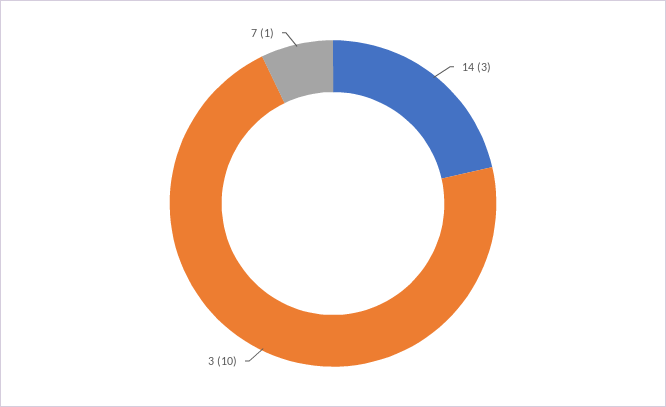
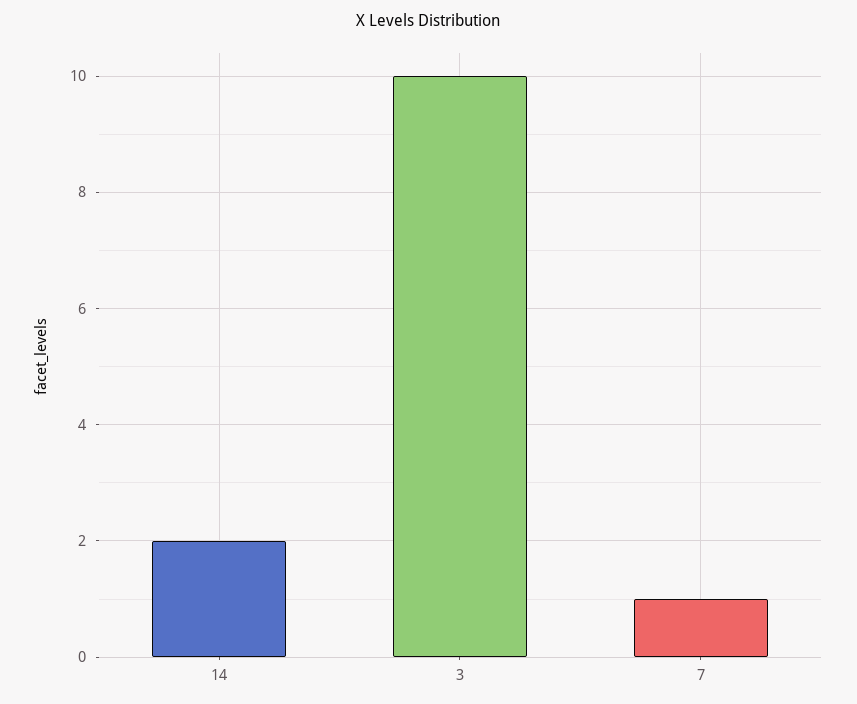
14: 3 -> 2

